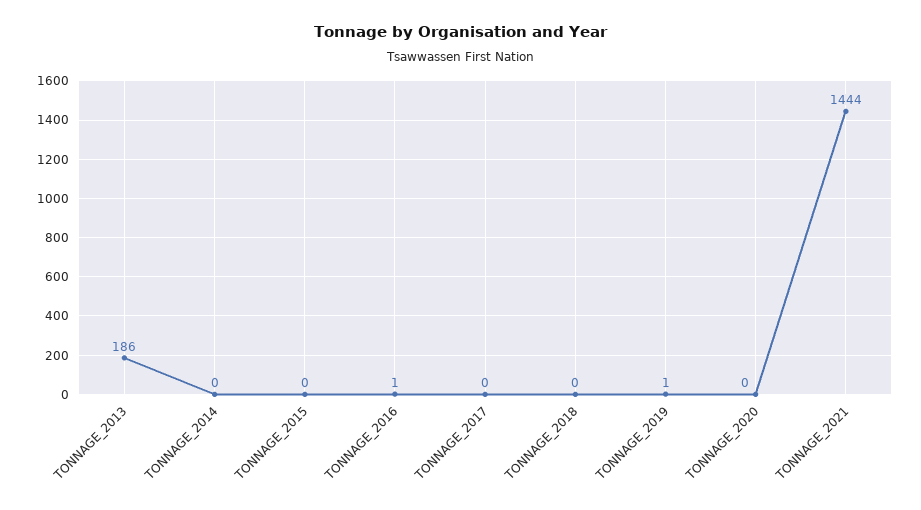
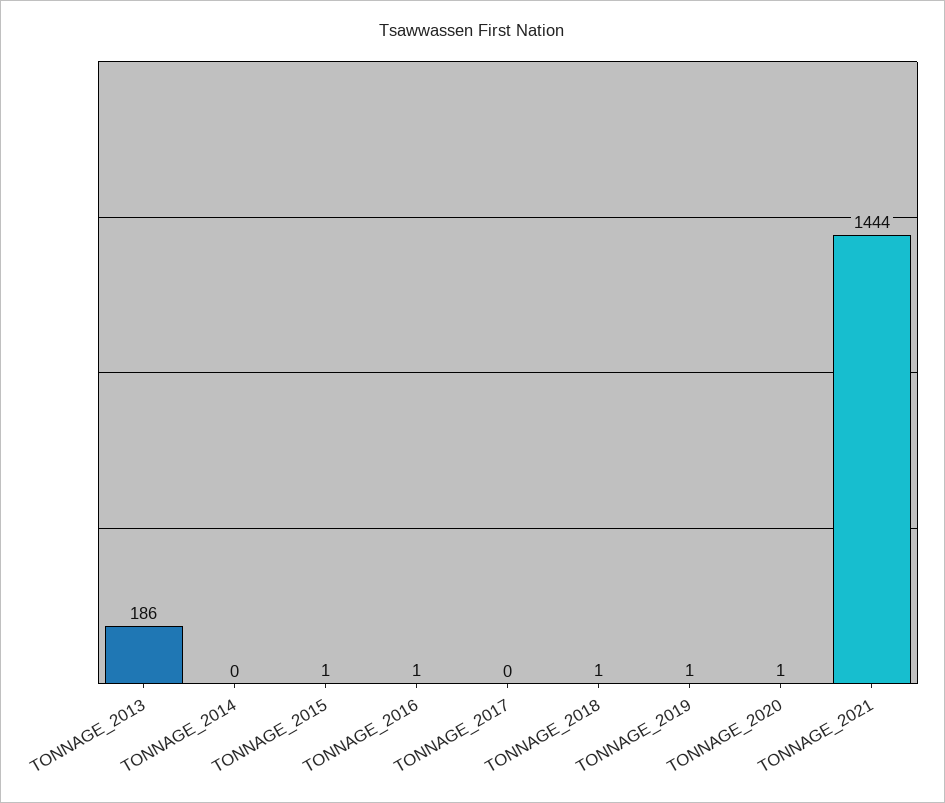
TONNAGE_2015: 0 -> 1
TONNAGE_2018: 0 -> 1
TONNAGE_2020: 0 -> 1

